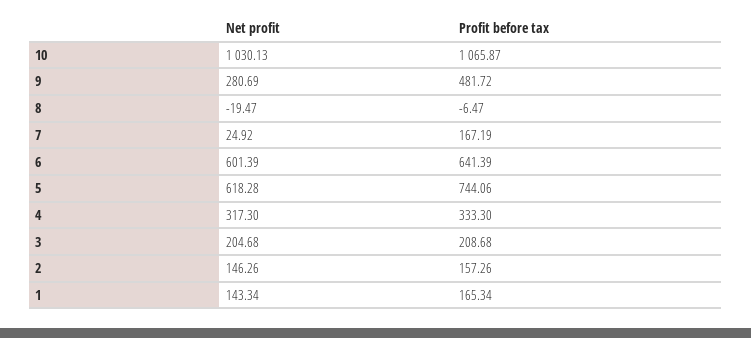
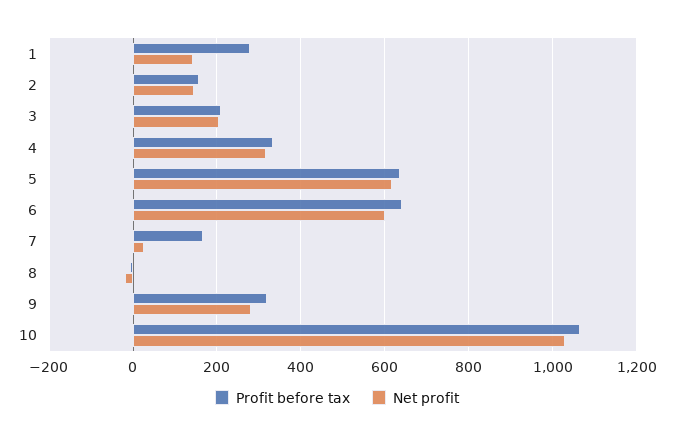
Profit before tax, 9: 481.72 -> 320
Profit before tax, 5: 744.06 -> 640
Profit before tax, 1: 165.34 -> 280

